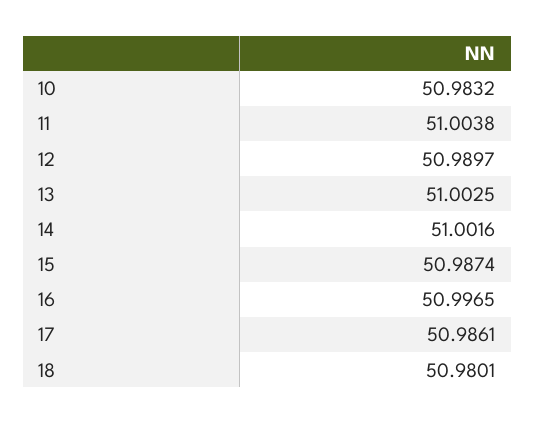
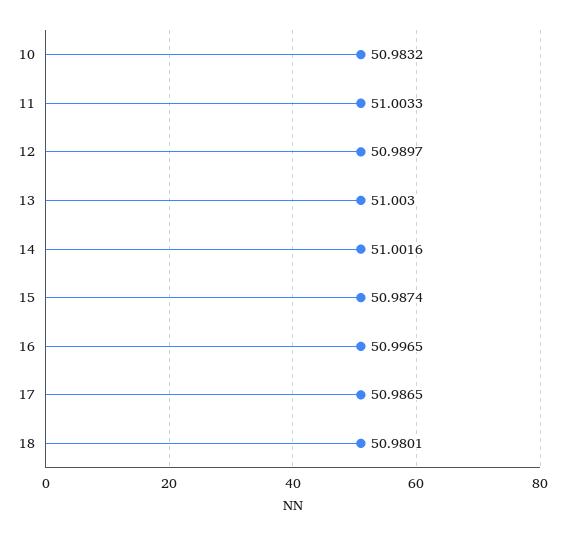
11: 51.0038 -> 51.0033
13: 51.0025 -> 51.003
17: 50.9861 -> 50.9865

